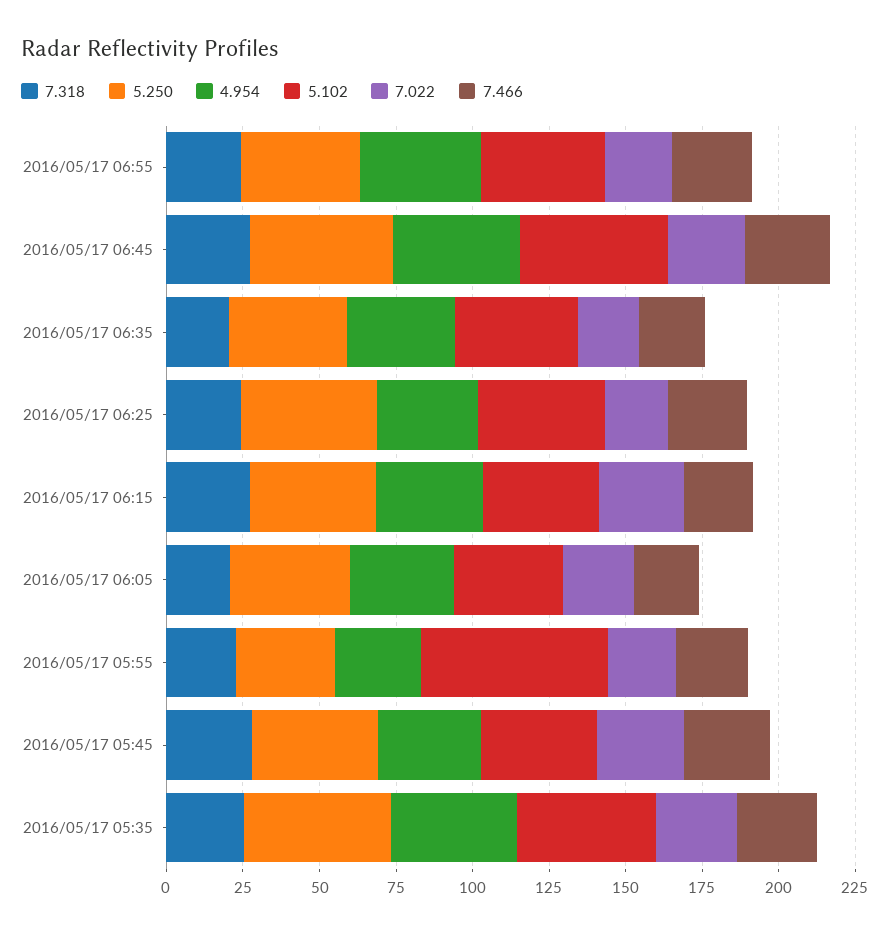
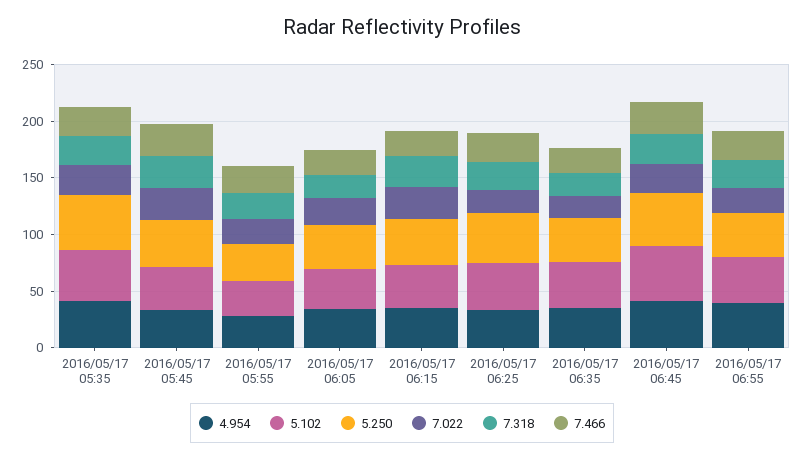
5.102, 2016/05/17 05:55: 60 -> 30

